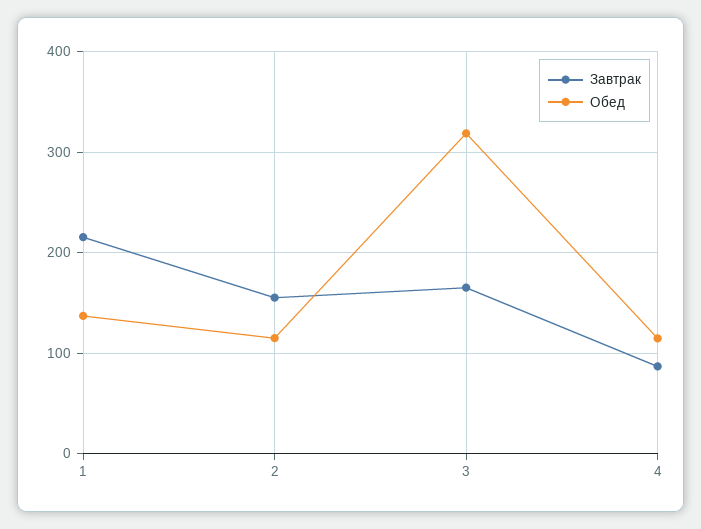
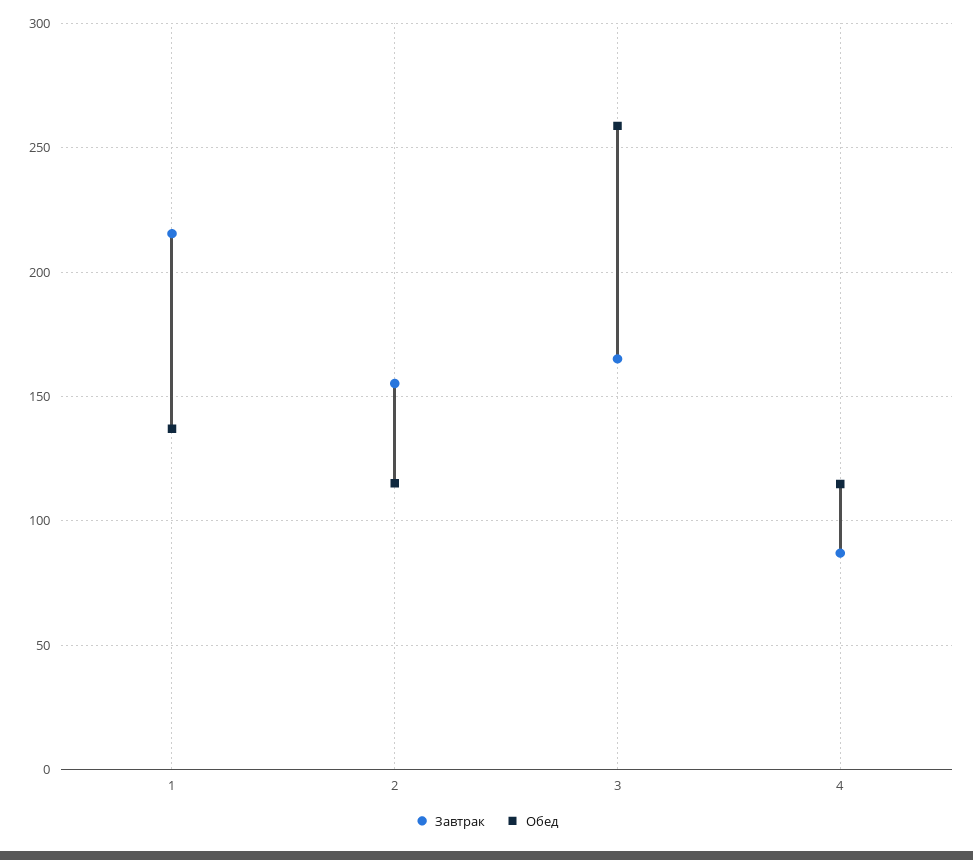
Обед, 3: 320 -> 260

